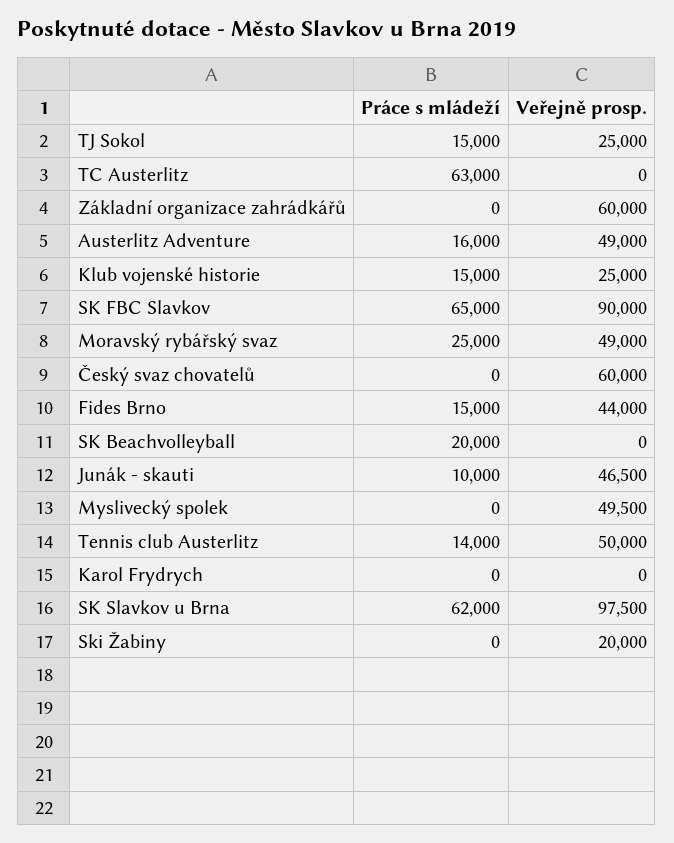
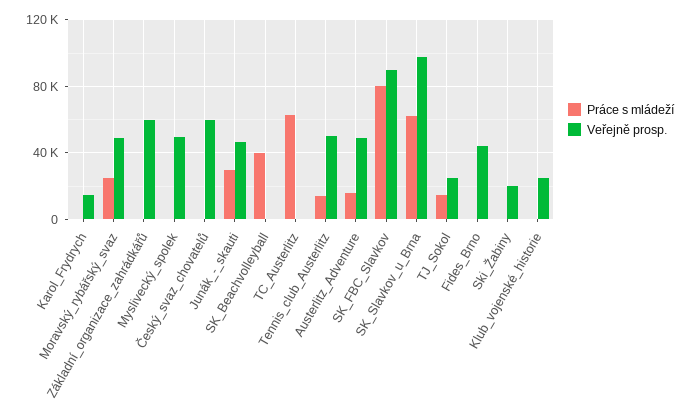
Práce s mládeží, Klub vojenské historie: 15000 -> 0
Práce s mládeží, SK FBC Slavkov: 65000 -> 80000
Práce s mládeží, Fides Brno: 15000 -> 0
Práce s mládeží, SK Beachvolleyball: 20000 -> 40000
Práce s mládeží, Junák - skauti: 10000 -> 30000
Veřejně prosp., Karol Frydrych: 0 -> 15000

